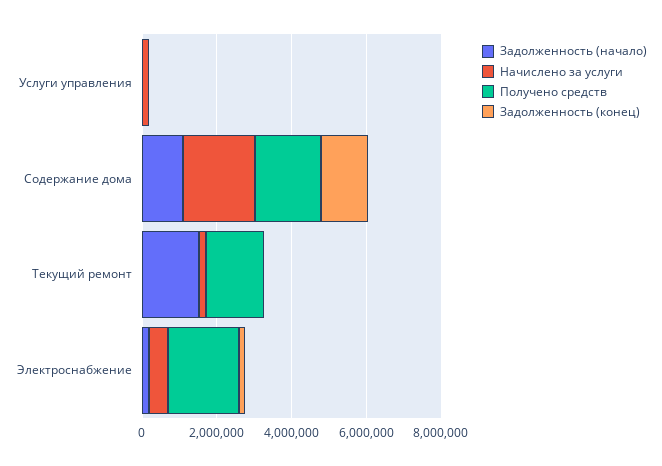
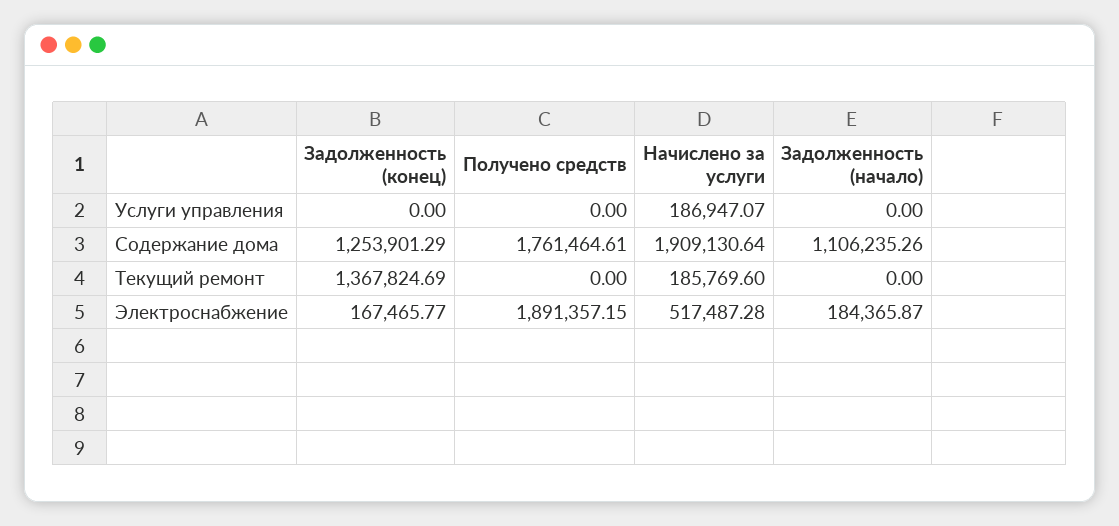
Задолженность (начало), Текущий ремонт: 1500000 -> 0
Получено средств, Текущий ремонт: 1500000 -> 0
Задолженность (конец), Текущий ремонт: 0 -> 1367824.69

